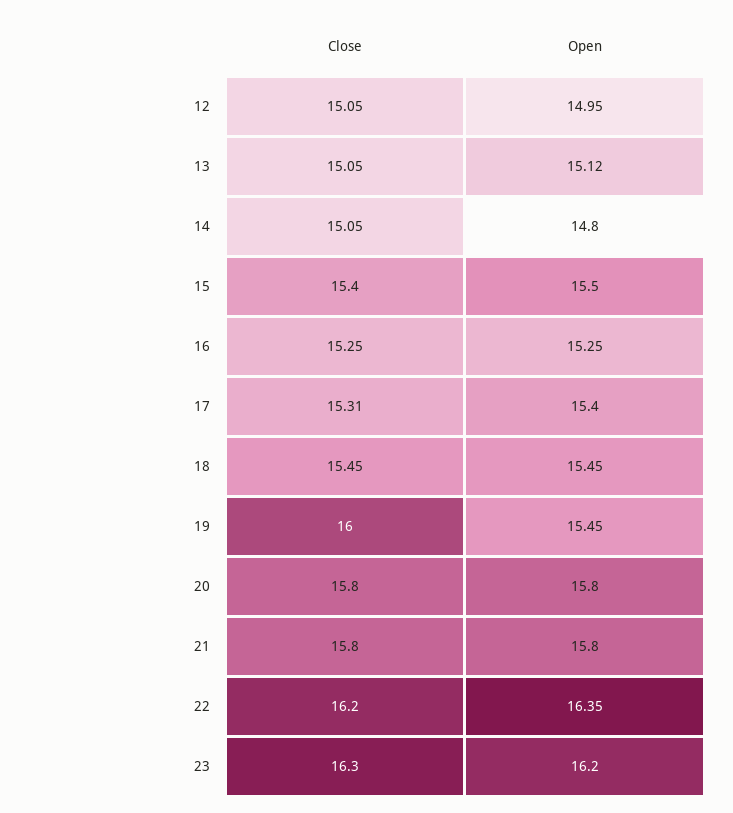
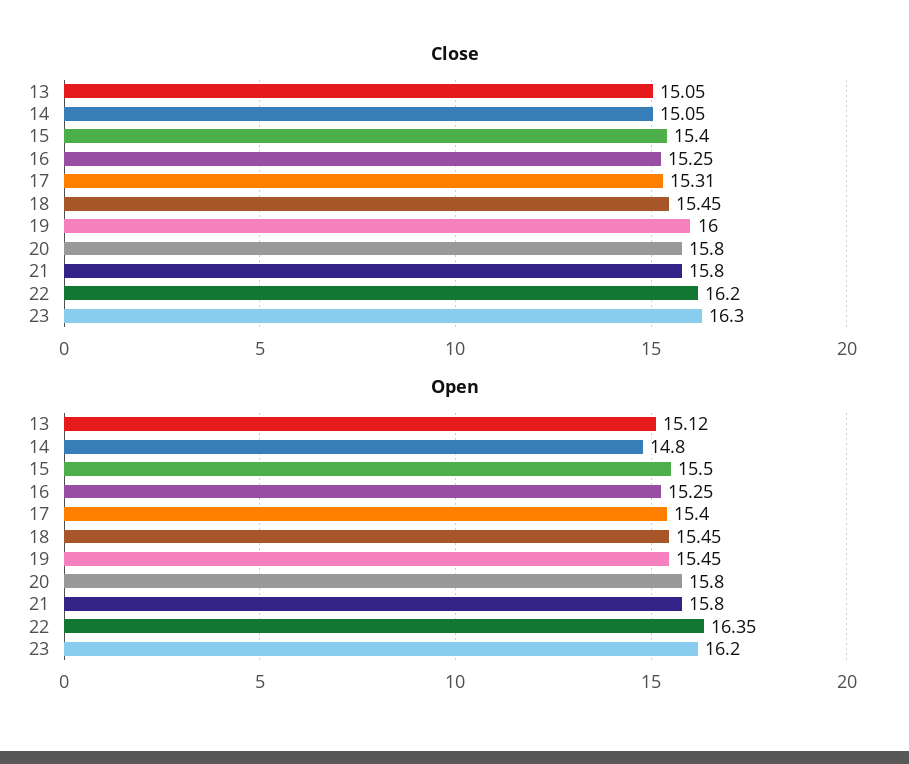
Close, 12: 15.05 -> none
Open, 12: 14.95 -> none

